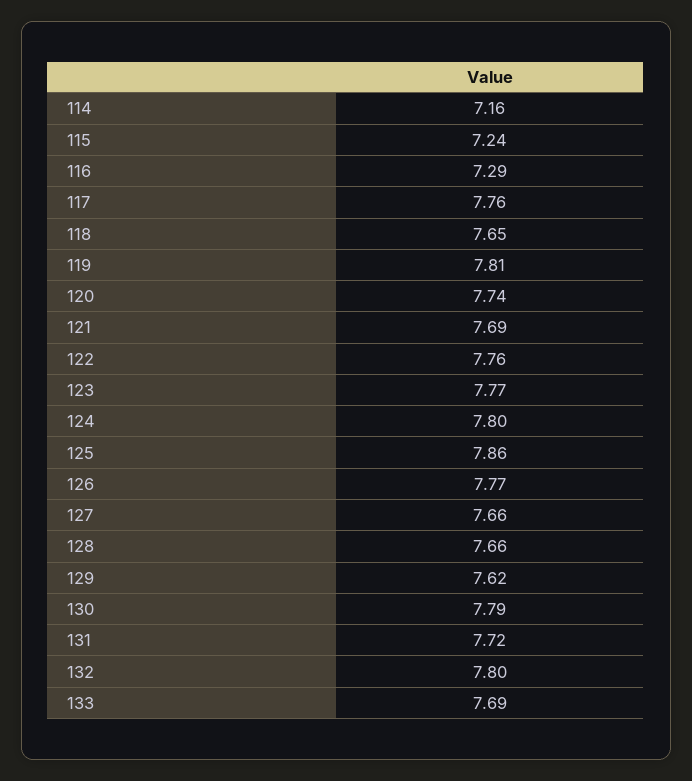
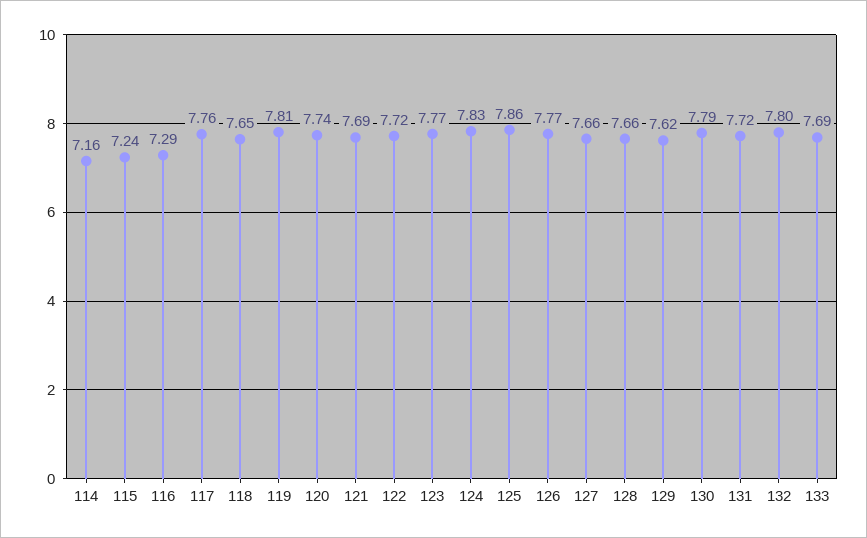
122: 7.76 -> 7.72
124: 7.8 -> 7.83

